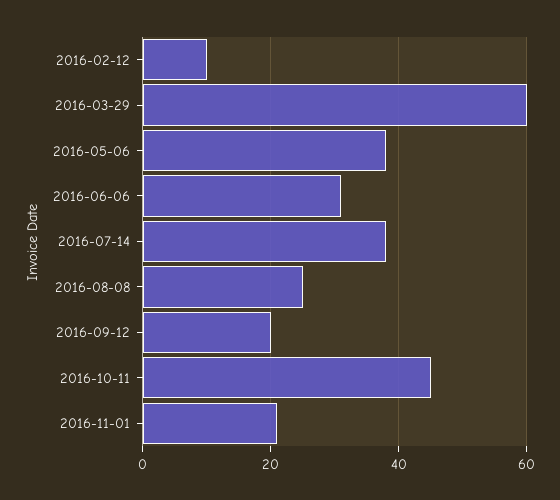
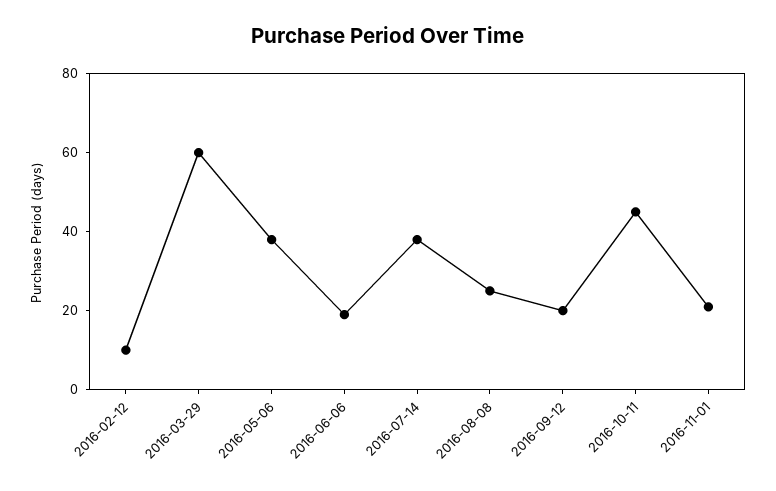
2016-06-06: 30 -> 20

